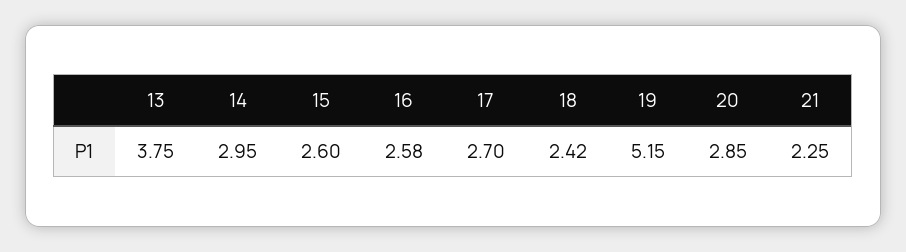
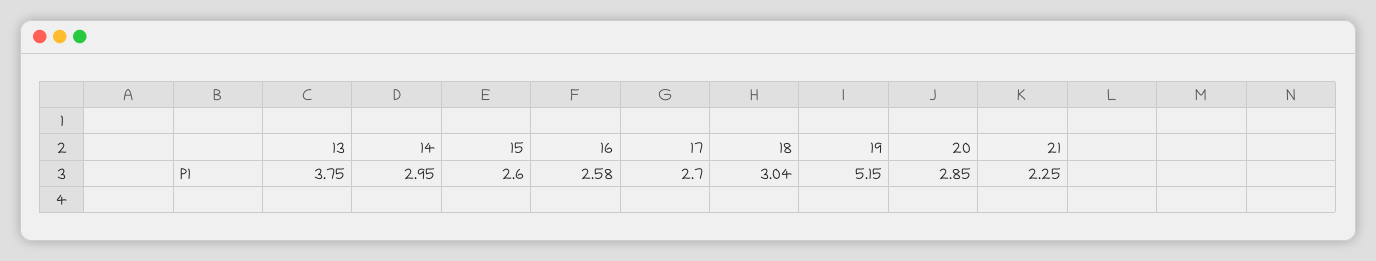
18: 2.42 -> 3.04

